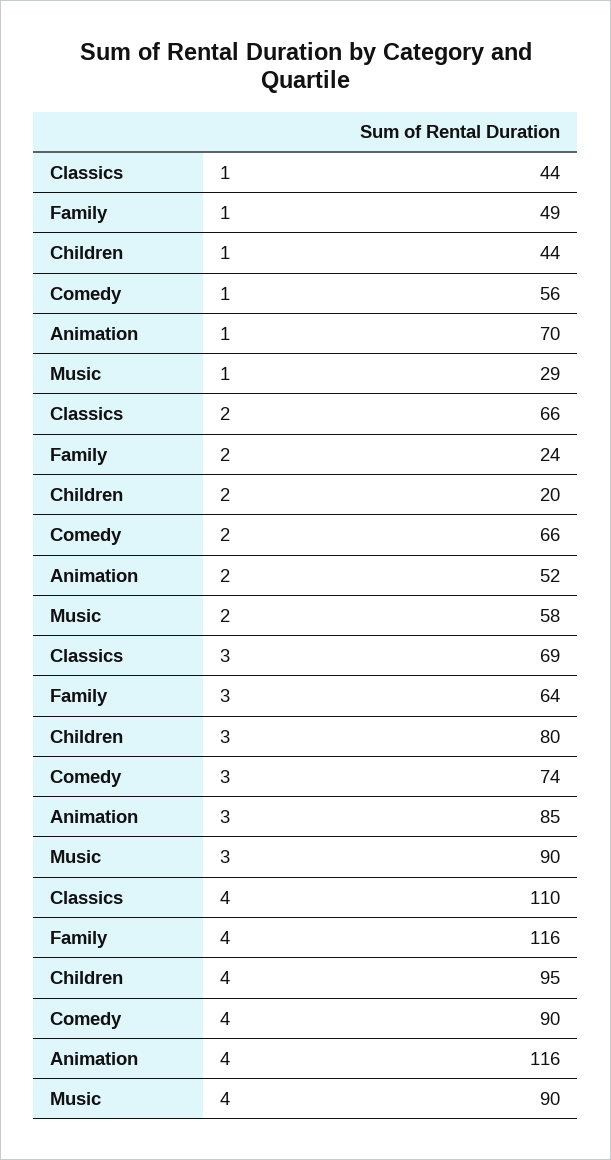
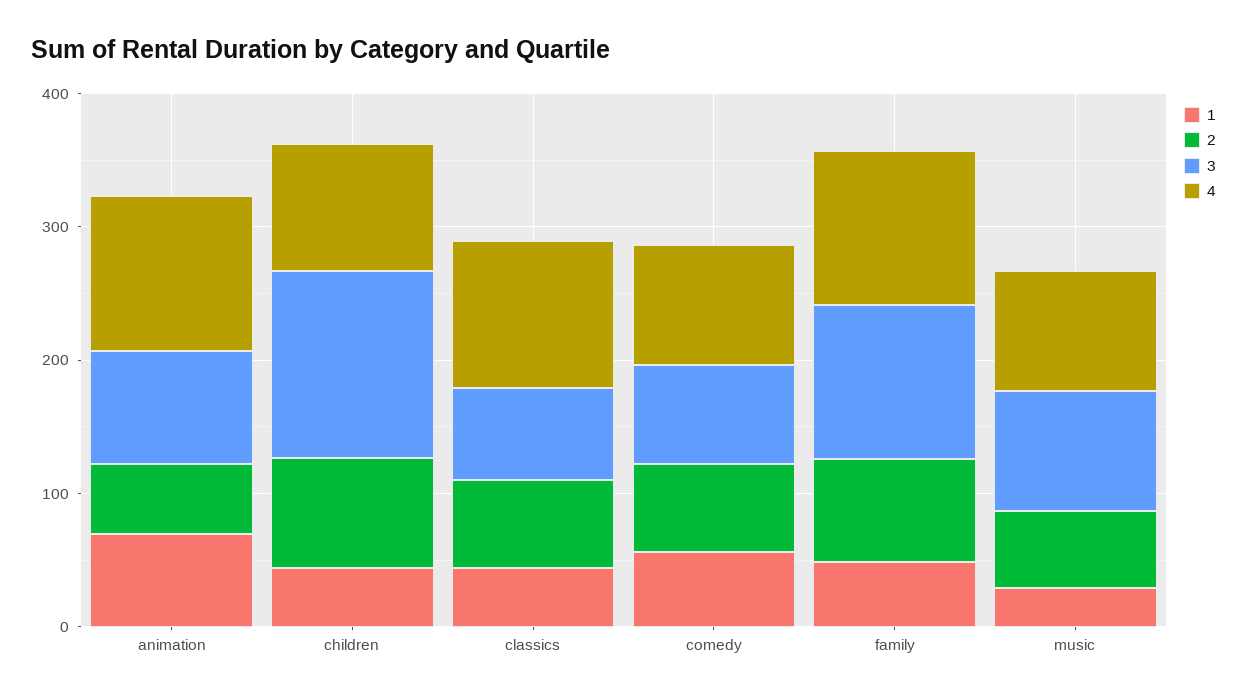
2, Family: 24 -> 80
2, Children: 20 -> 80
3, Family: 64 -> 120
3, Children: 80 -> 140

